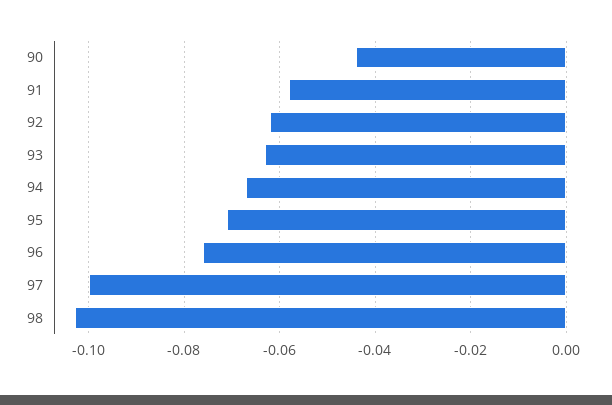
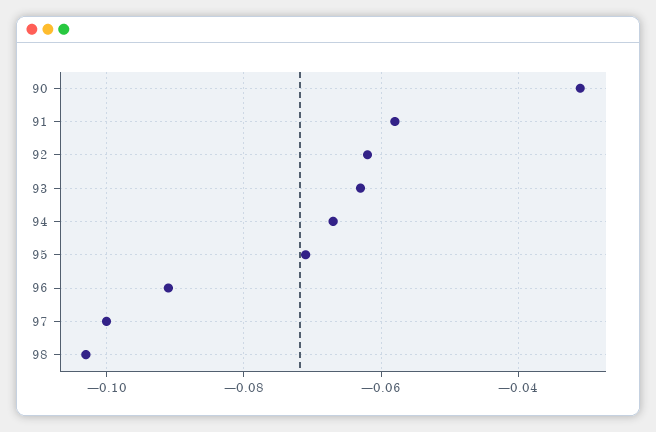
90: -0.045 -> -0.03
96: -0.075 -> -0.09

